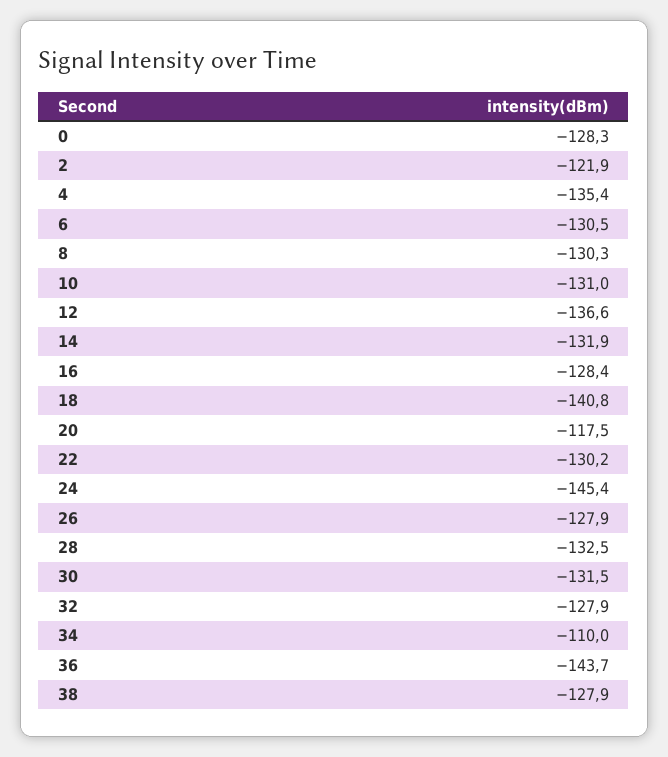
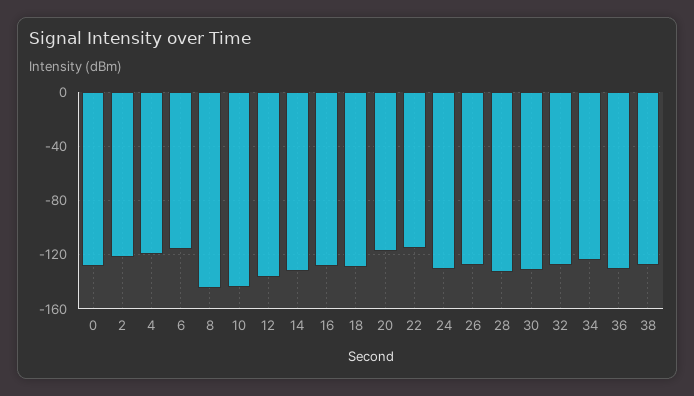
4: -135.4 -> -120
6: -130.5 -> -115
8: -130.3 -> -145
10: -131 -> -145
18: -140.8 -> -130
22: -130.2 -> -115
24: -145.4 -> -130
34: -110 -> -125
36: -143.7 -> -130

